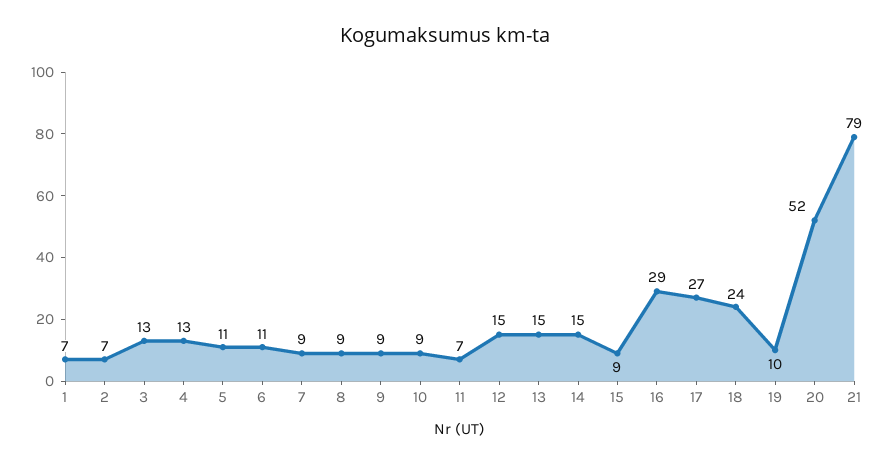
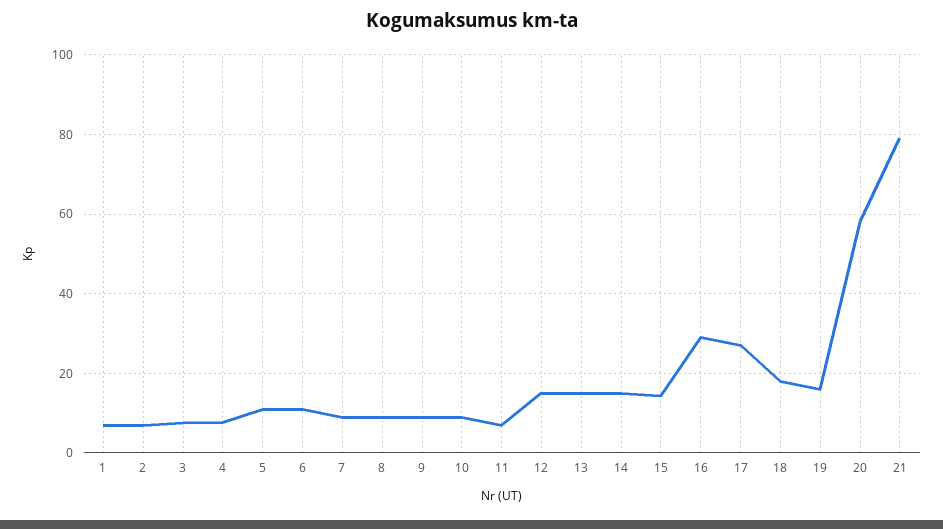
3: 13 -> 8
4: 13 -> 8
15: 9 -> 14
18: 24 -> 18
19: 10 -> 16
20: 52 -> 58

